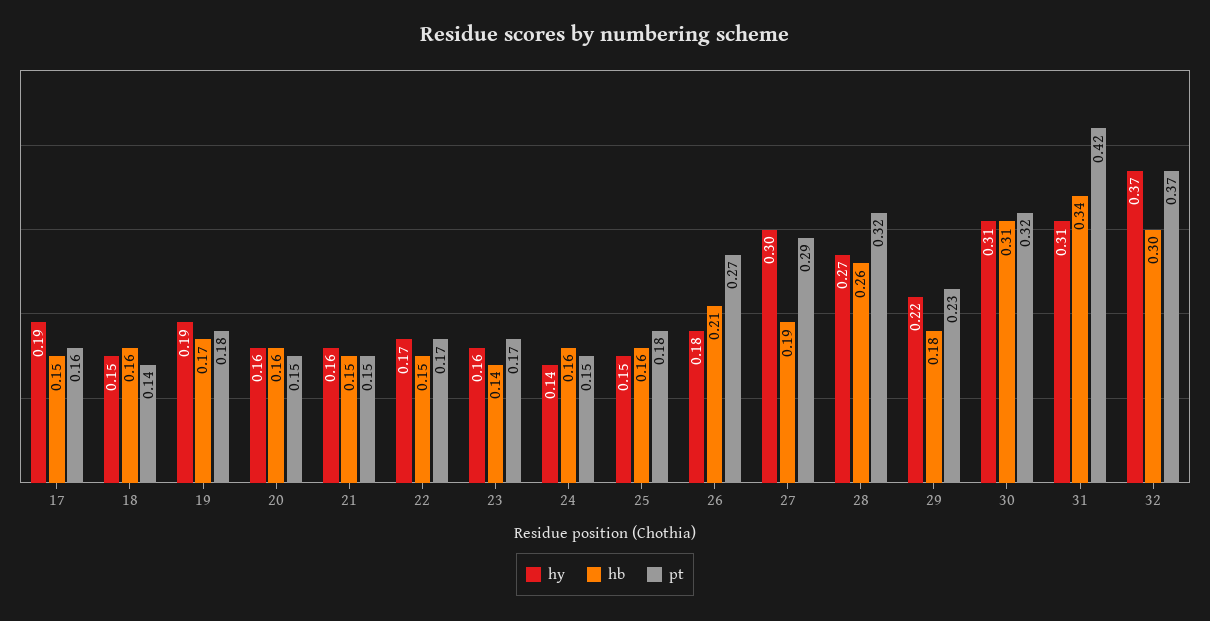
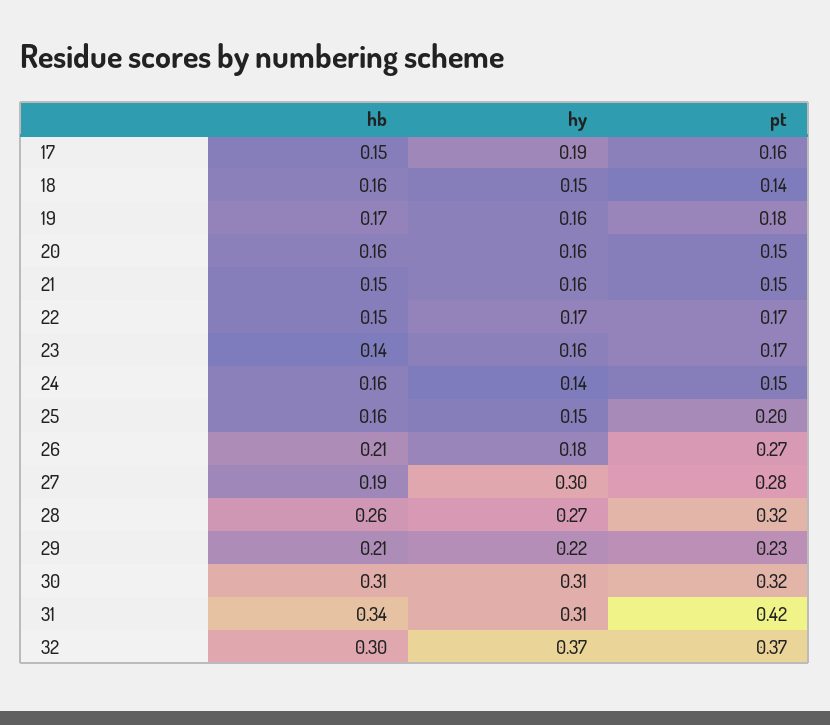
hy, 19: 0.19 -> 0.16
pt, 25: 0.18 -> 0.2
pt, 27: 0.29 -> 0.28
hb, 29: 0.18 -> 0.21

